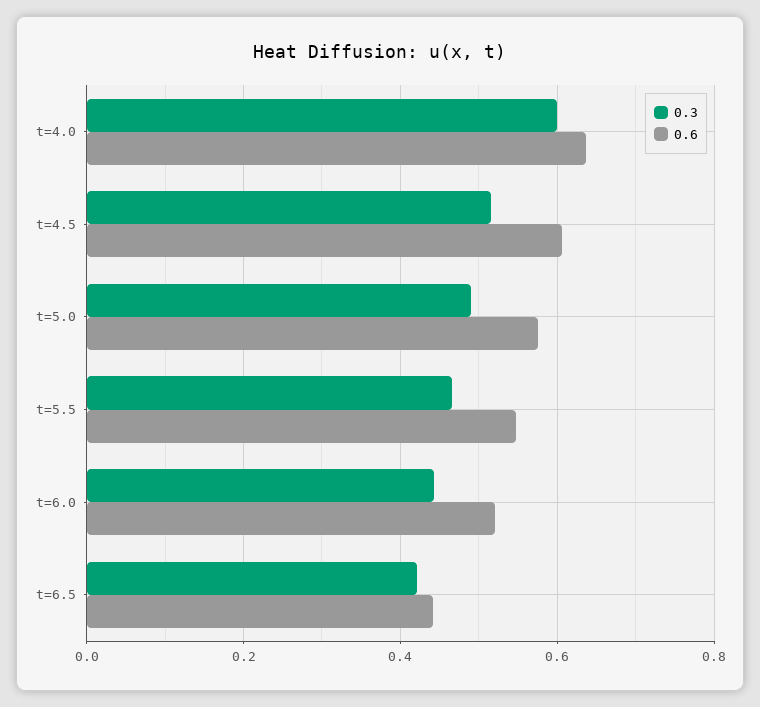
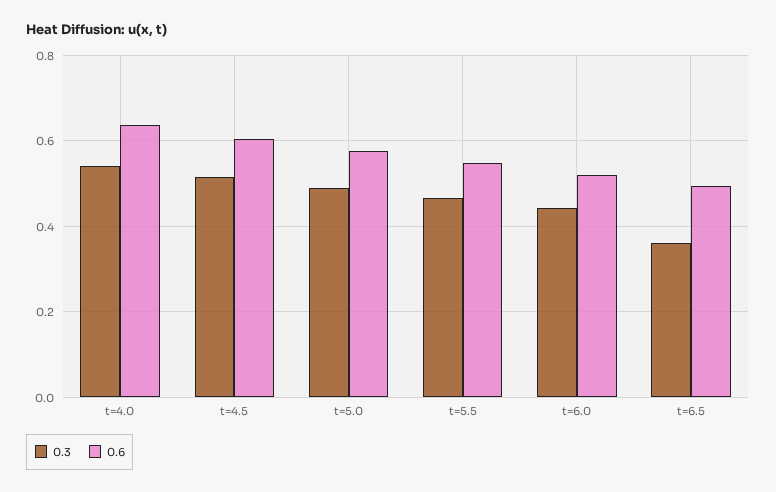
0.3, t=4.0: 0.6 -> 0.54
0.3, t=6.5: 0.42 -> 0.36
0.6, t=6.5: 0.44 -> 0.5

